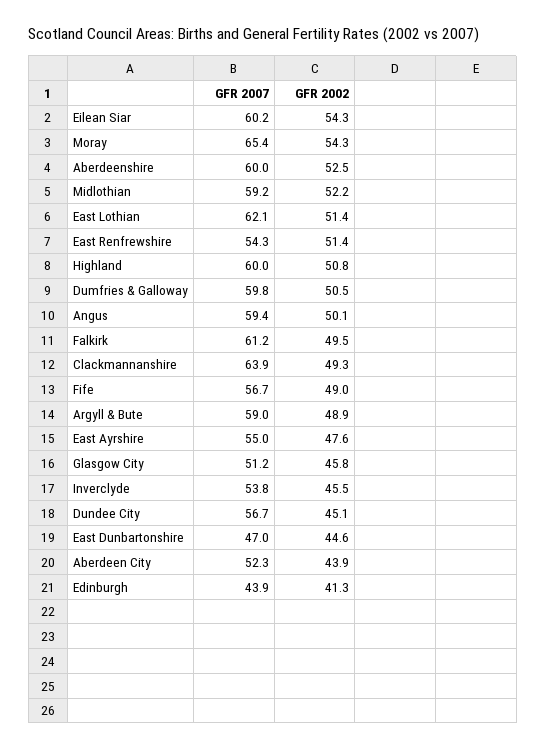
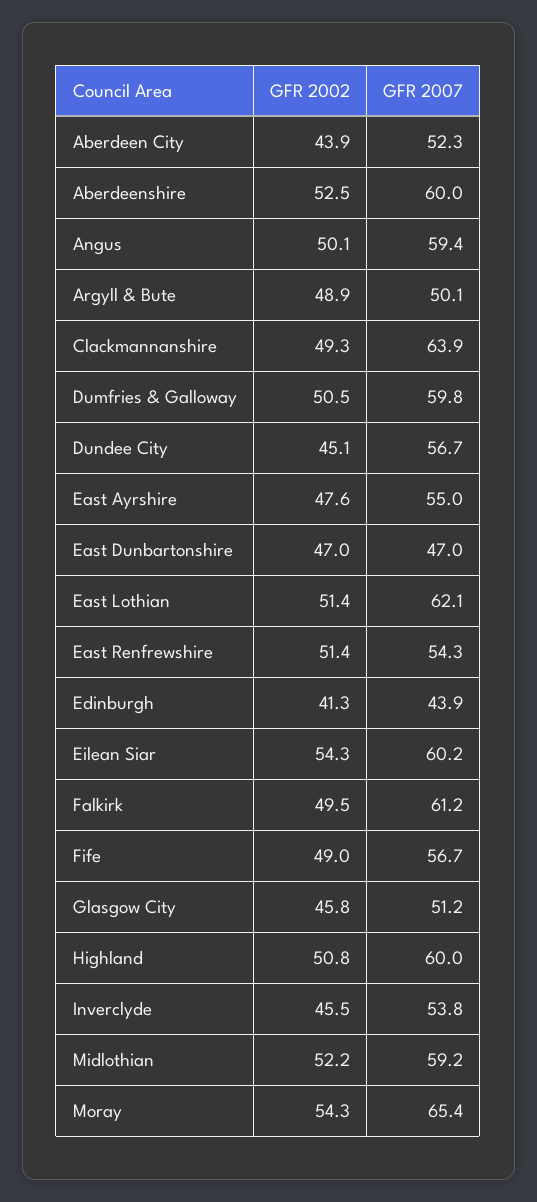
GFR 2007, Argyll & Bute: 59 -> 50.1
GFR 2002, East Dunbartonshire: 44.6 -> 47

